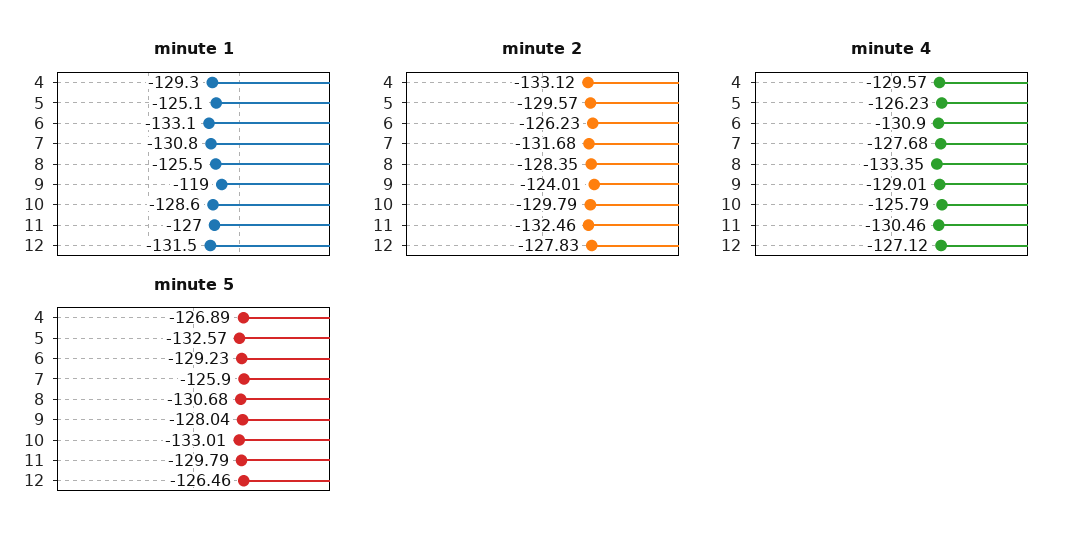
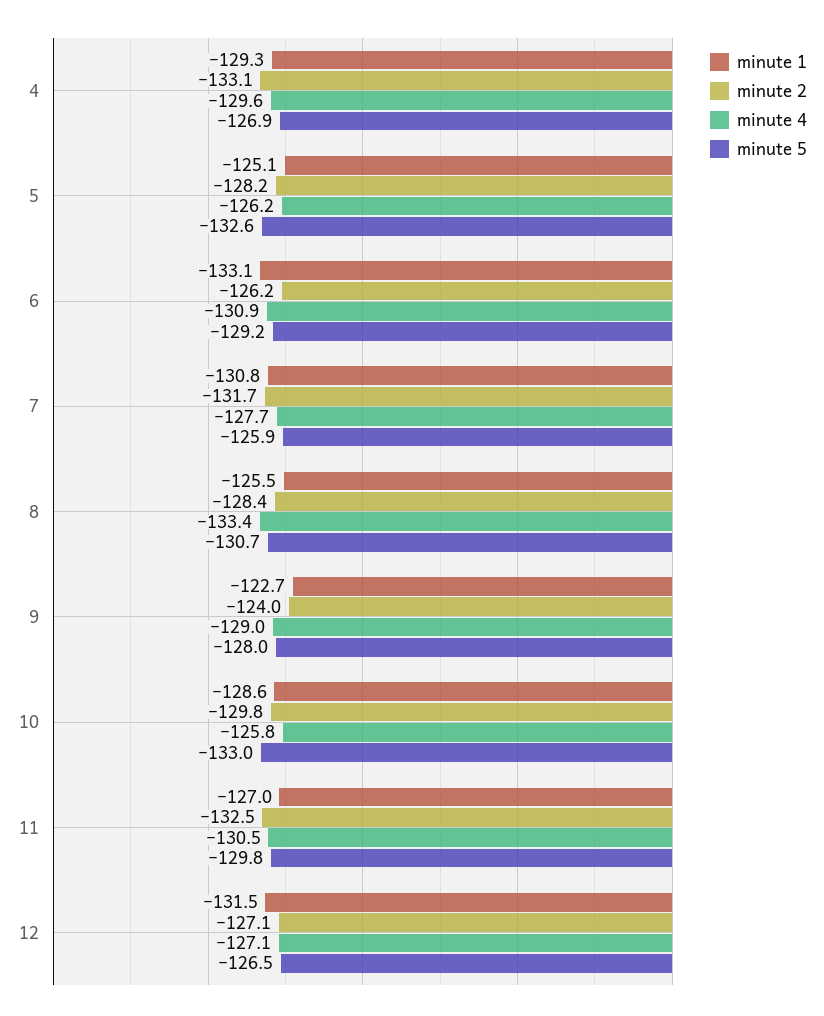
minute 1, 9: -119 -> -122.7
minute 2, 5: -129.57 -> -128.2
minute 2, 12: -127.83 -> -127.1

